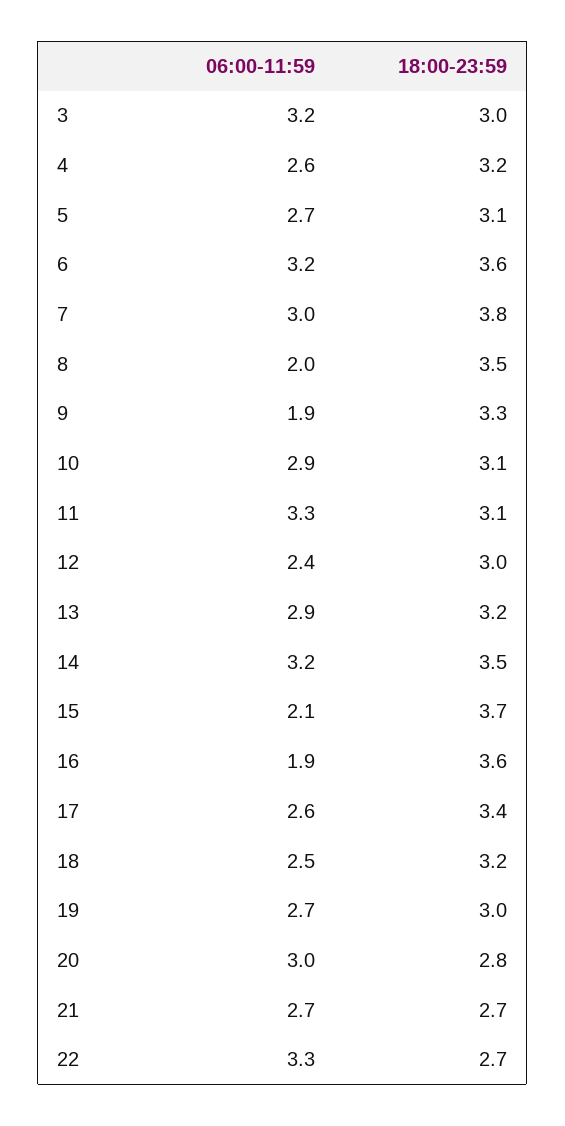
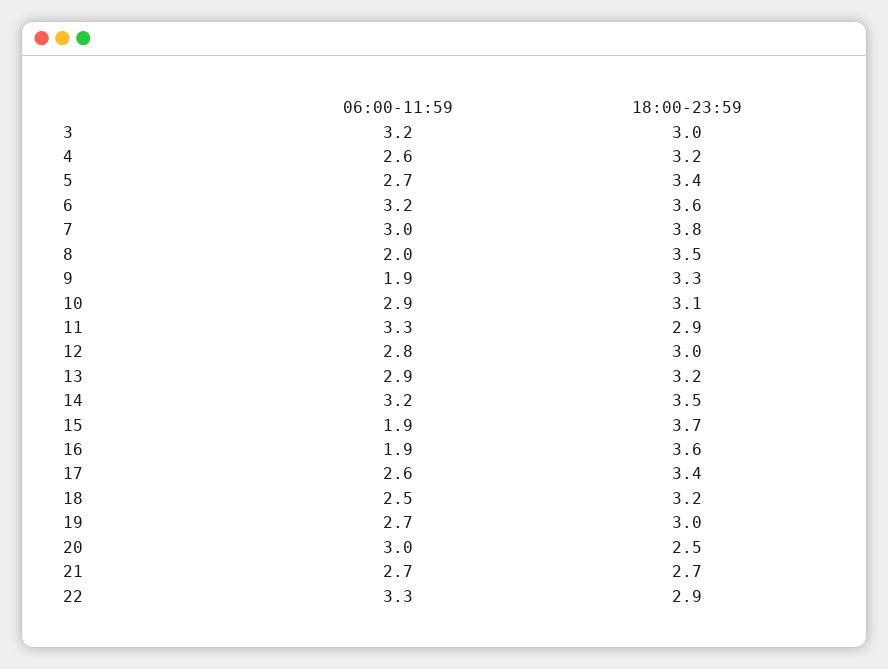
18:00-23:59, 5: 3.1 -> 3.4
18:00-23:59, 11: 3.1 -> 2.9
06:00-11:59, 12: 2.4 -> 2.8
06:00-11:59, 15: 2.1 -> 1.9
18:00-23:59, 20: 2.8 -> 2.5
18:00-23:59, 22: 2.7 -> 2.9

